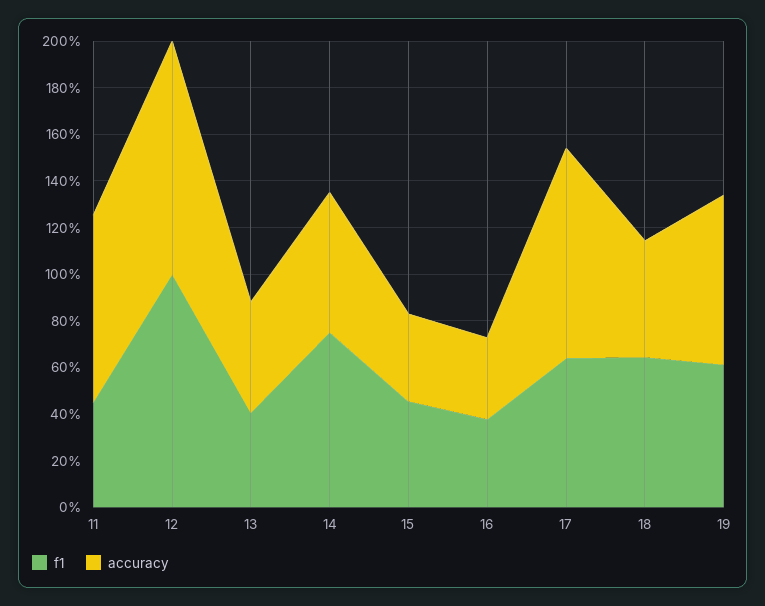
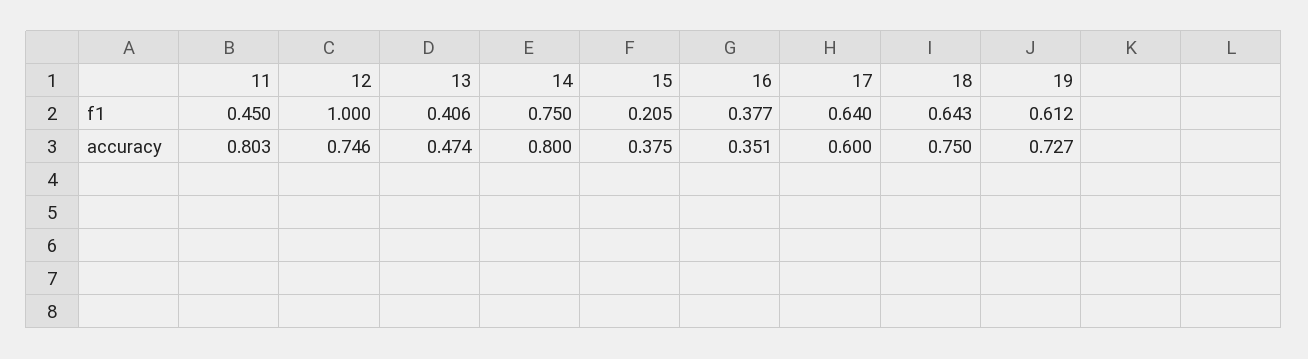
accuracy, 12: 1 -> 0.746
accuracy, 14: 0.6 -> 0.8
f1, 15: 0.45 -> 0.205
accuracy, 17: 0.9 -> 0.6
accuracy, 18: 0.5 -> 0.75

